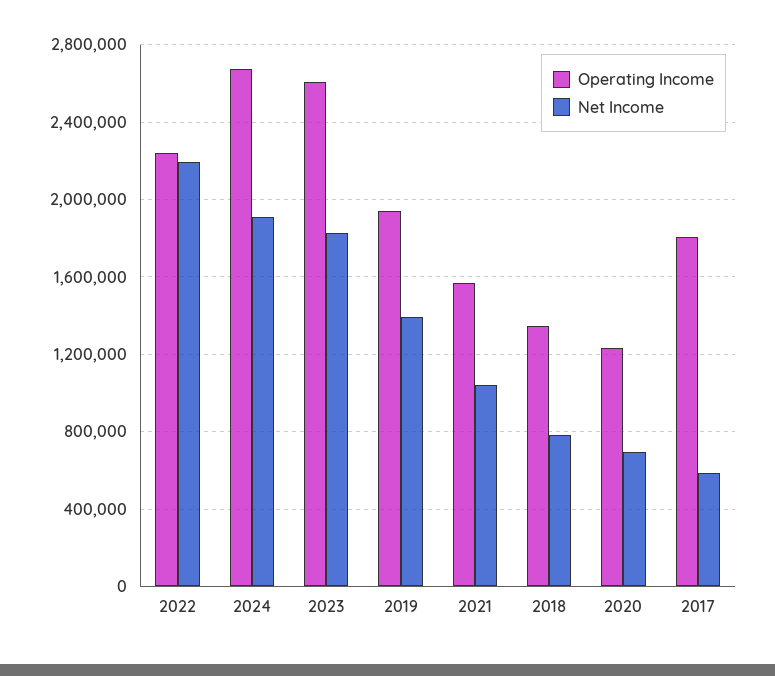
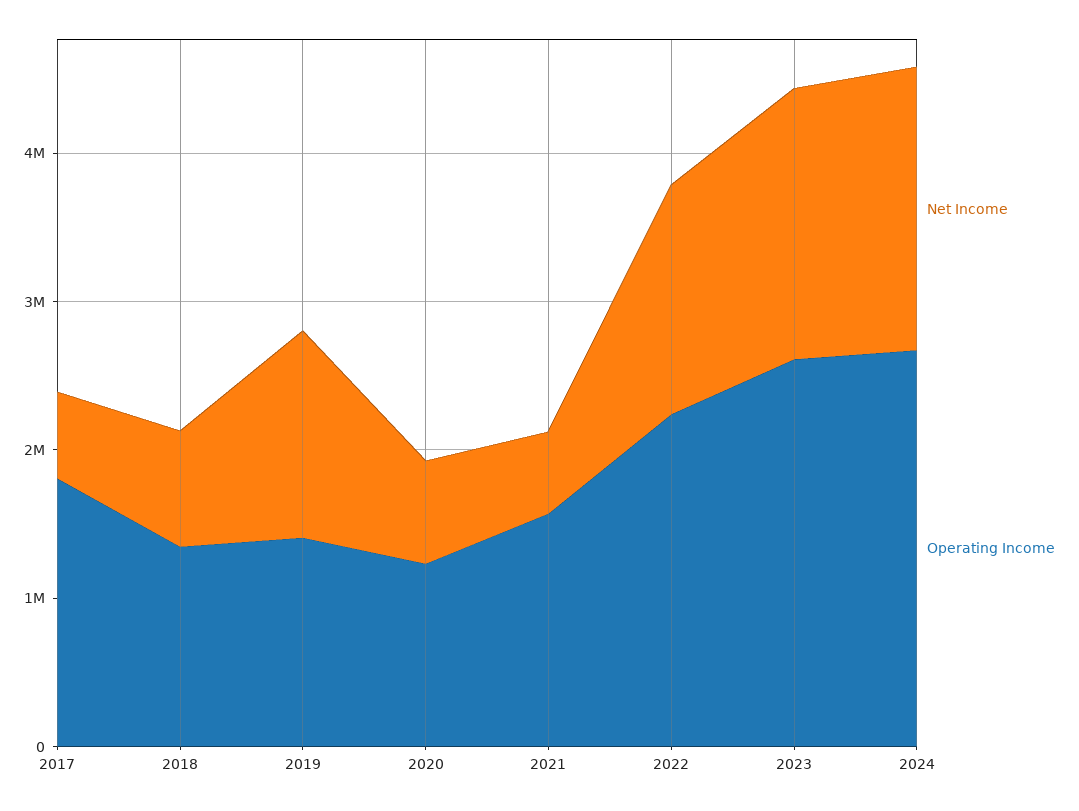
Net Income, 2022: 2200000 -> 1600000
Operating Income, 2019: 1950000 -> 1400000
Net Income, 2021: 1050000 -> 600000

